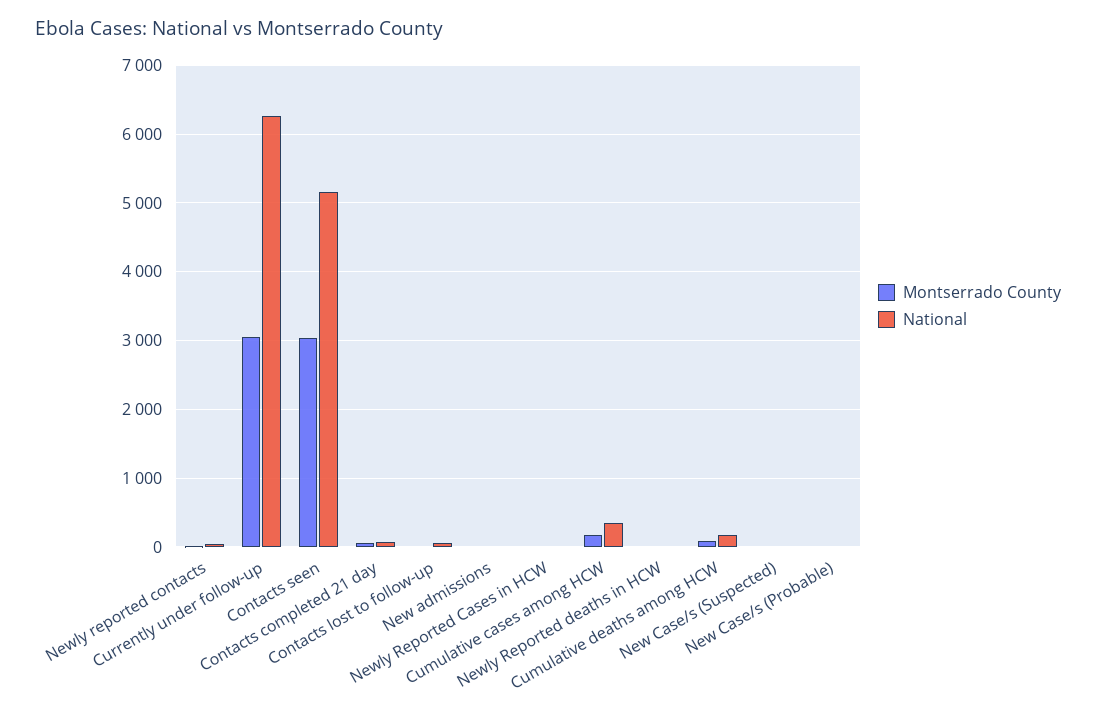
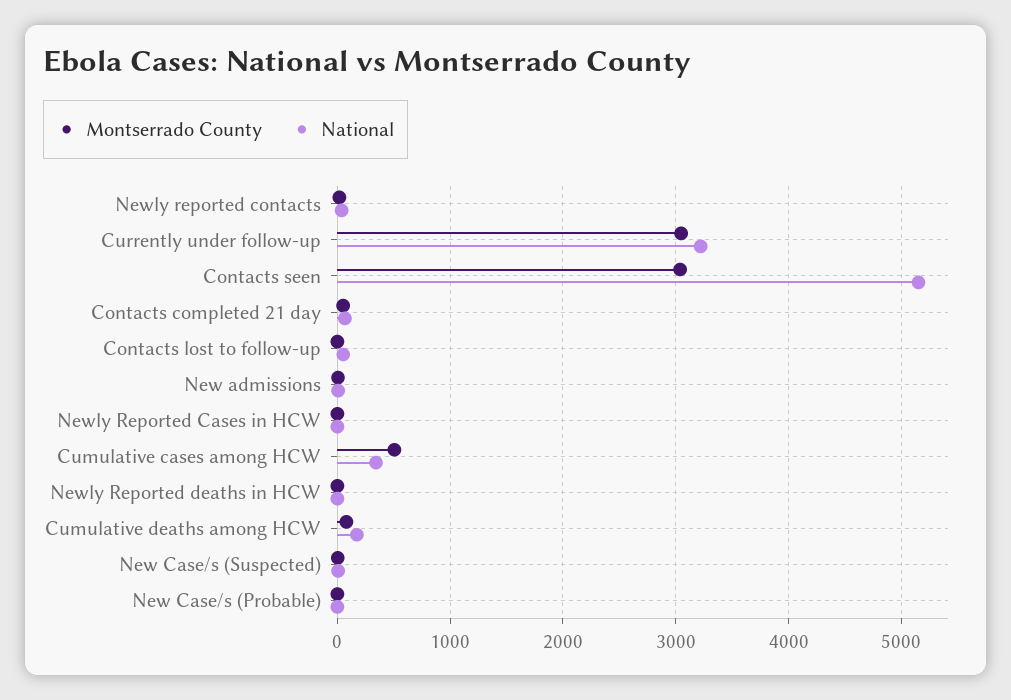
National, Currently under follow-up: 6300 -> 3200
Montserrado County, Cumulative cases among HCW: 200 -> 500

